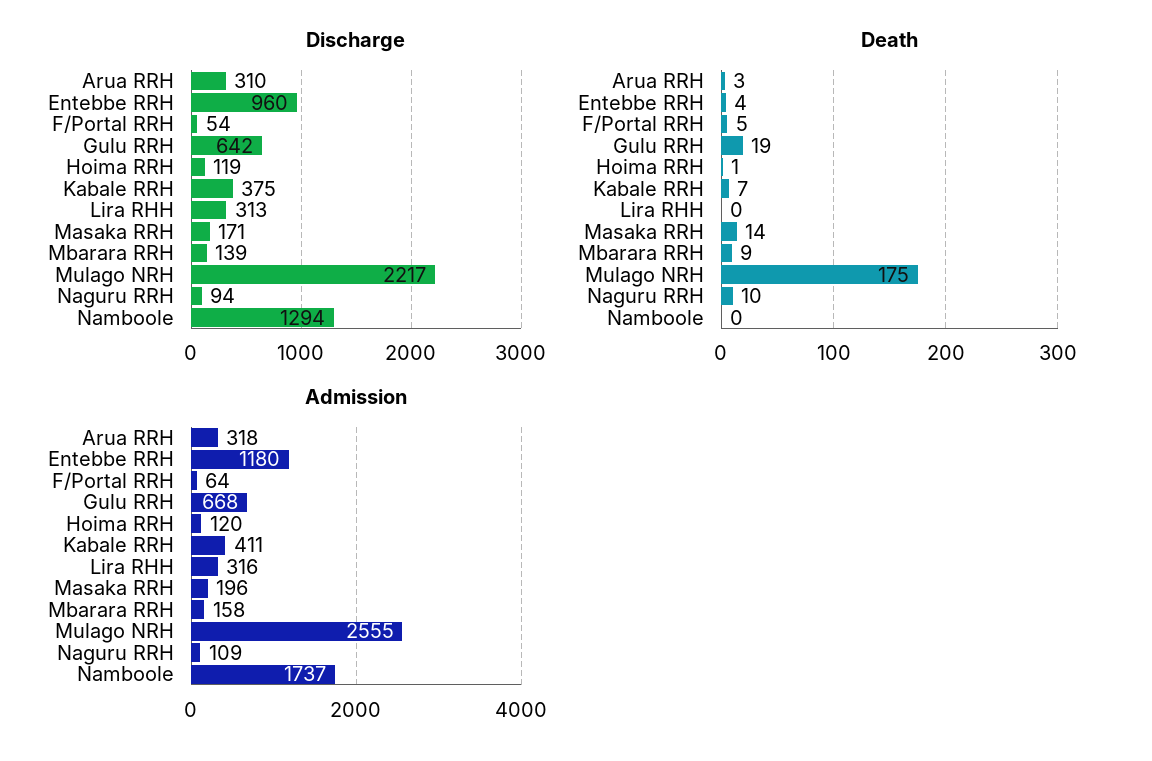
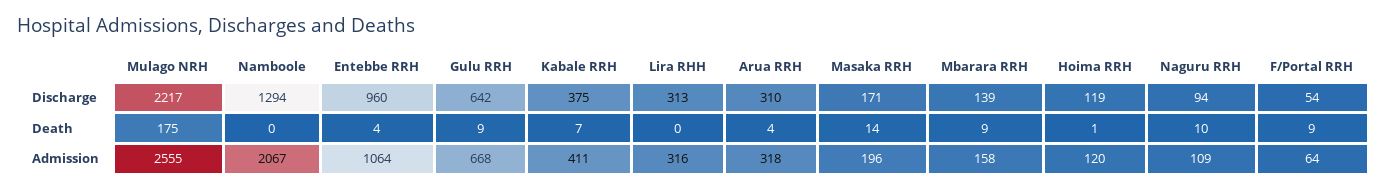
Death, Arua RRH: 3 -> 4
Death, F/Portal RRH: 5 -> 9
Death, Gulu RRH: 19 -> 9
Admission, Entebbe RRH: 1180 -> 1064
Admission, Namboole: 1737 -> 2067

